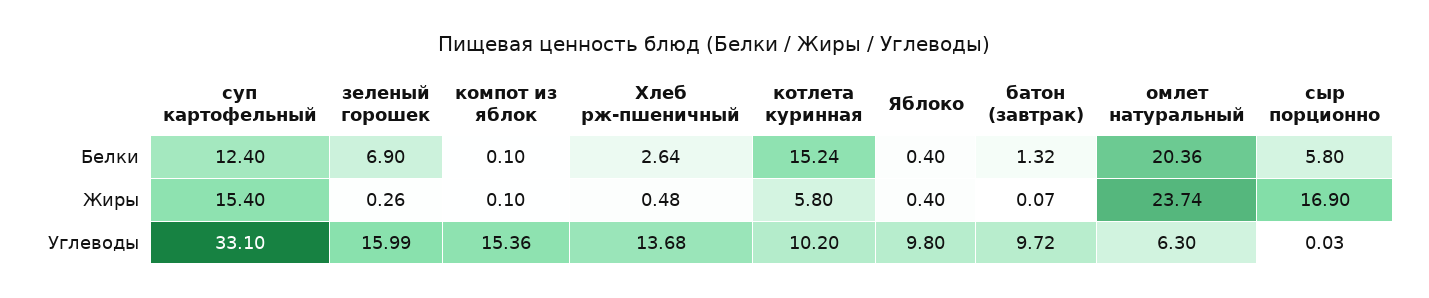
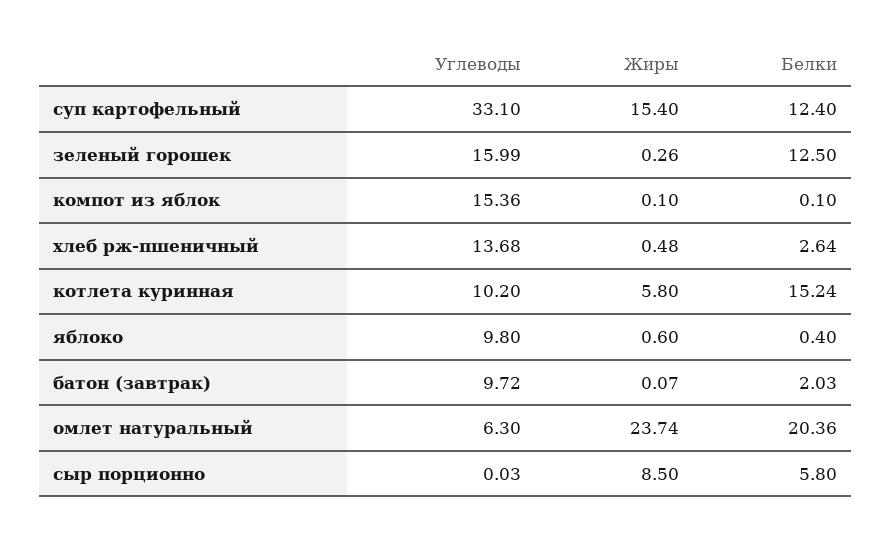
зеленый горошек, Белки: 6.9 -> 12.5
батон (завтрак), Белки: 1.32 -> 2.03
Яблоко, Жиры: 0.4 -> 0.6
сыр порционно, Жиры: 16.9 -> 8.5

